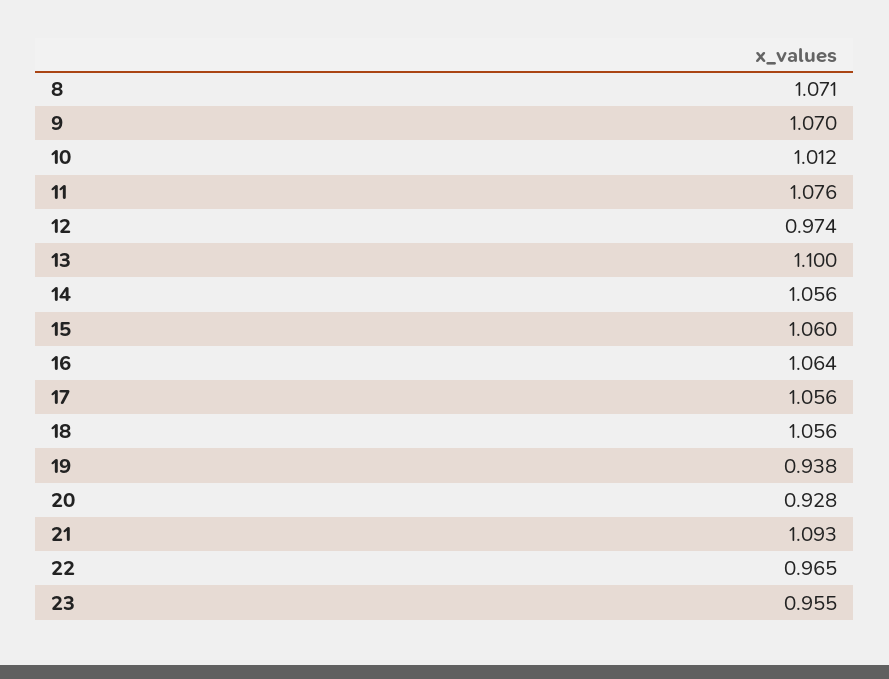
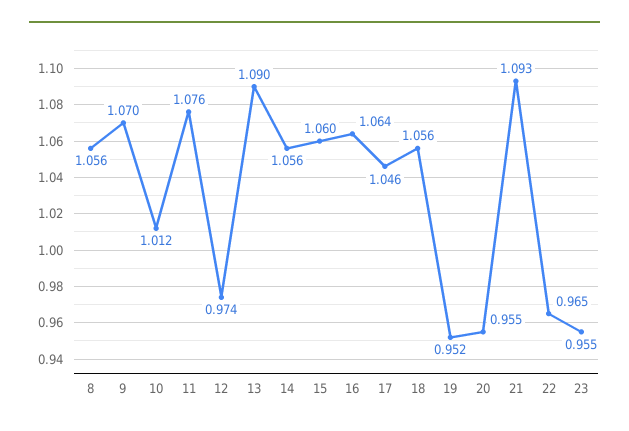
8: 1.071 -> 1.056
13: 1.1 -> 1.09
17: 1.056 -> 1.046
19: 0.938 -> 0.952
20: 0.928 -> 0.955

